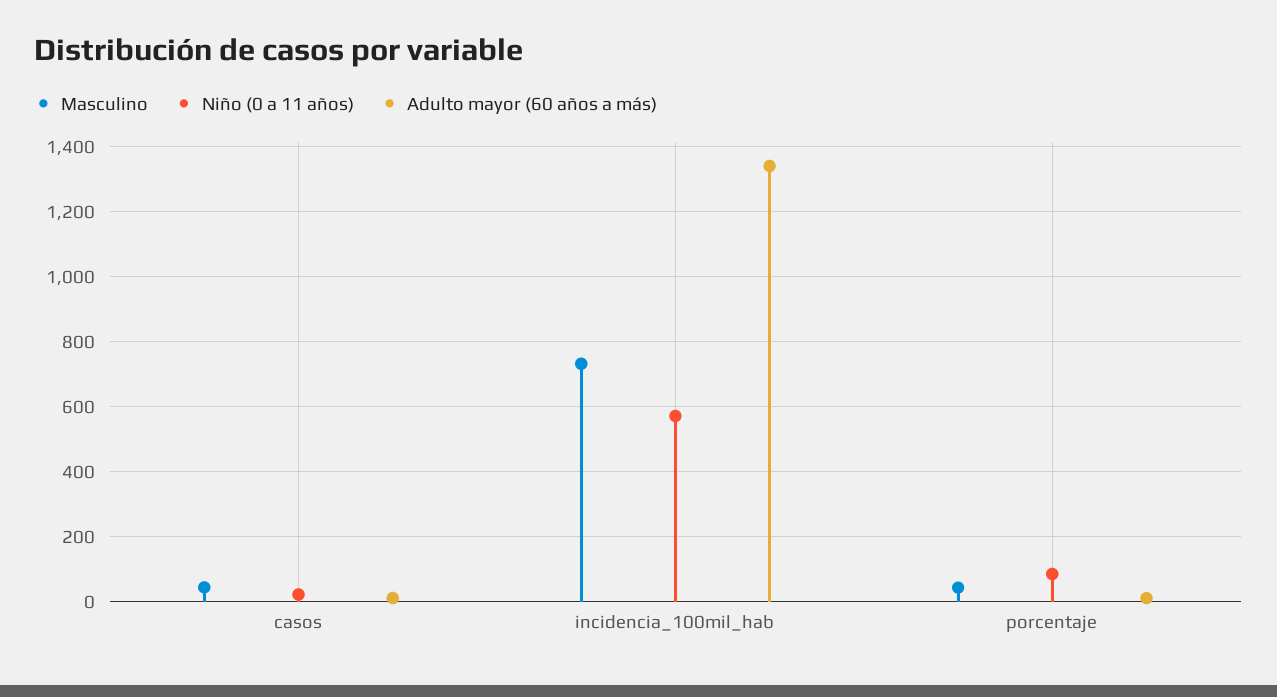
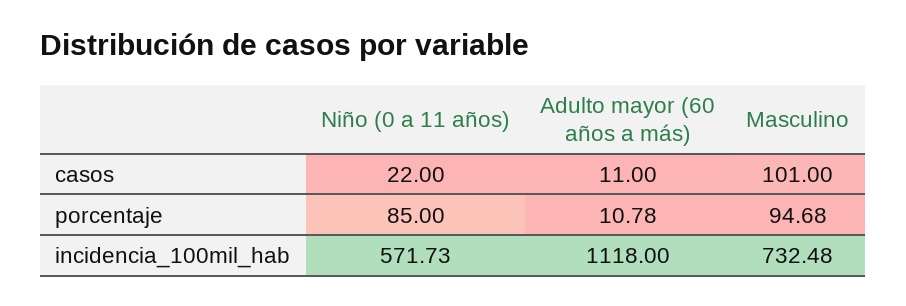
Masculino, casos: 40 -> 101
Adulto mayor (60 años a más), incidencia_100mil_hab: 1340 -> 1118
Masculino, porcentaje: 40 -> 94.68

